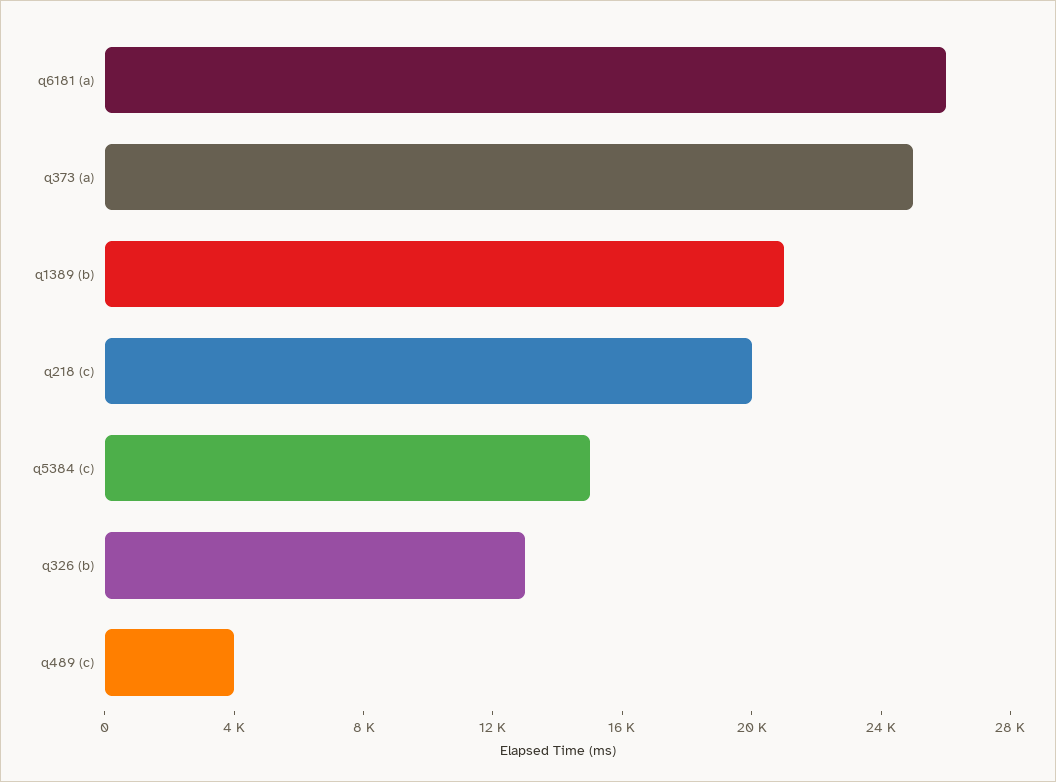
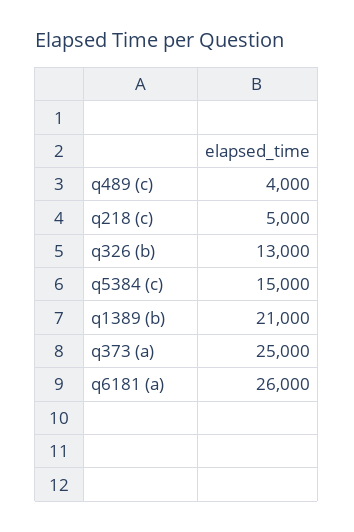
q218 (c): 20000 -> 5000

